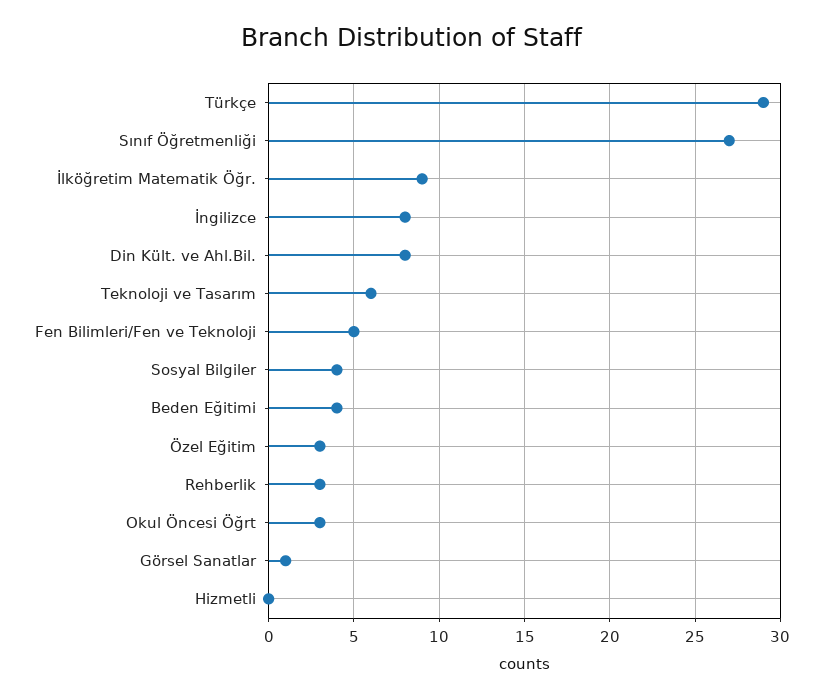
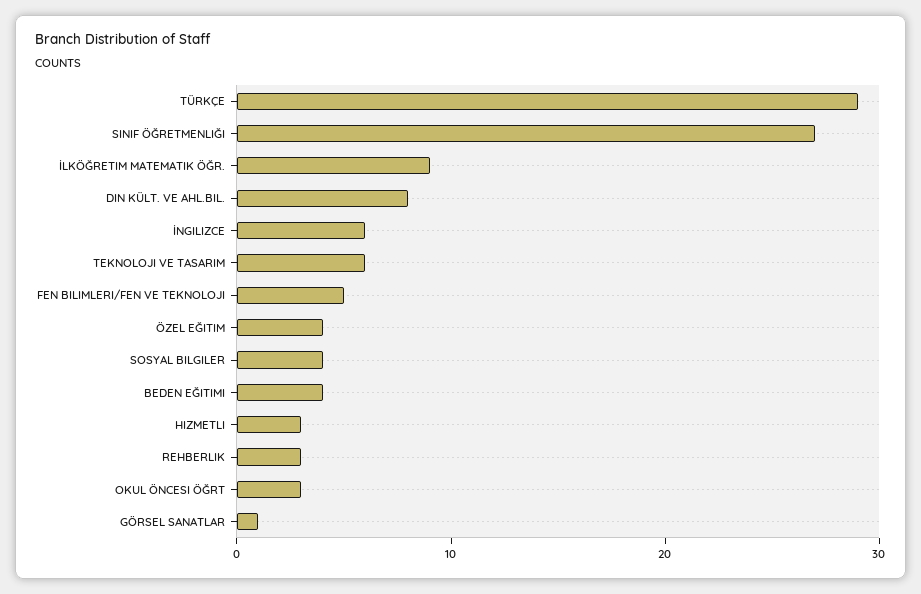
İngilizce: 8 -> 6
Özel Eğitim: 3 -> 4
Hizmetli: 0 -> 3

